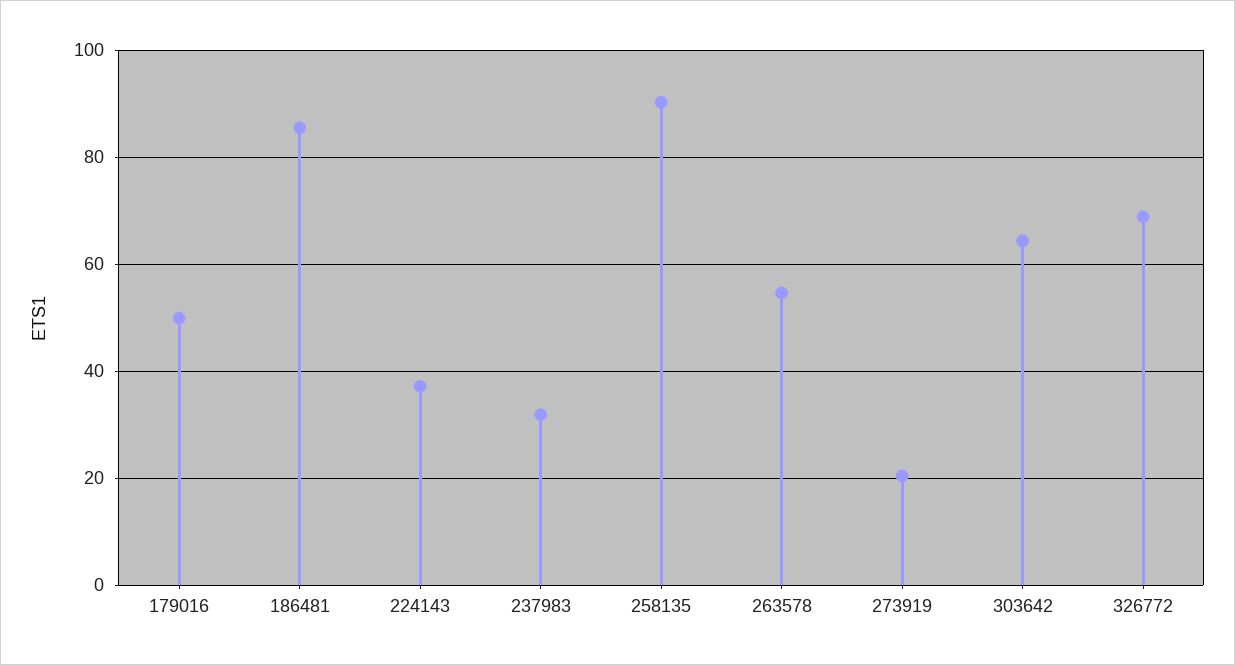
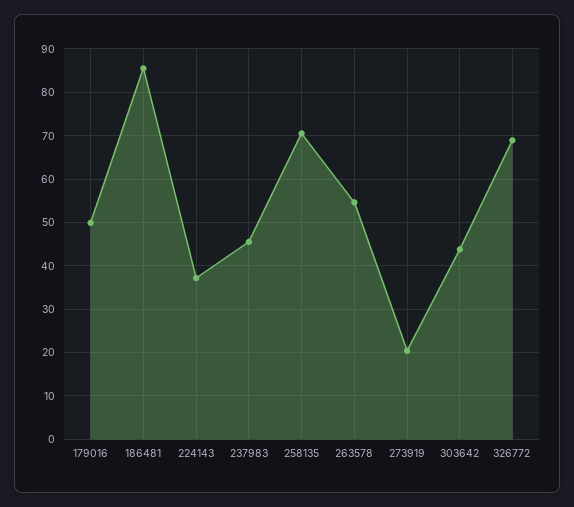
237983: 32 -> 46
258135: 90 -> 70
303642: 64 -> 44

